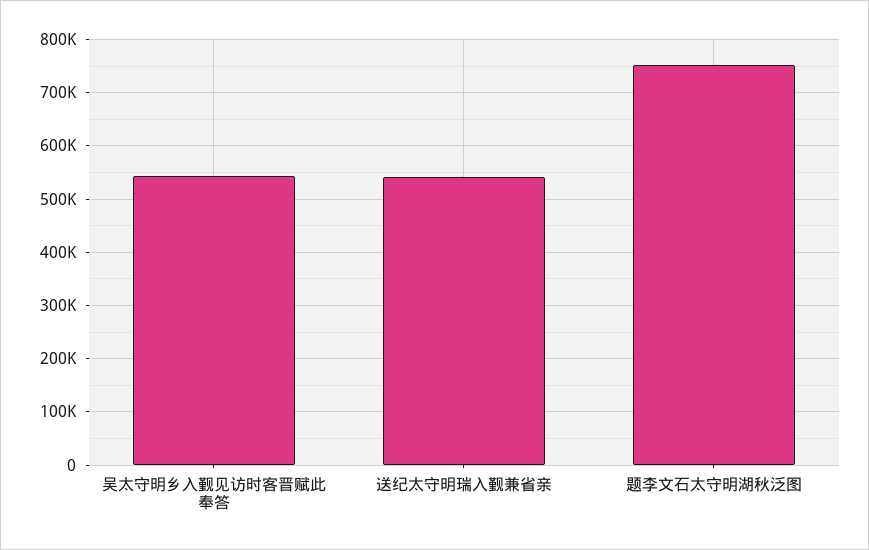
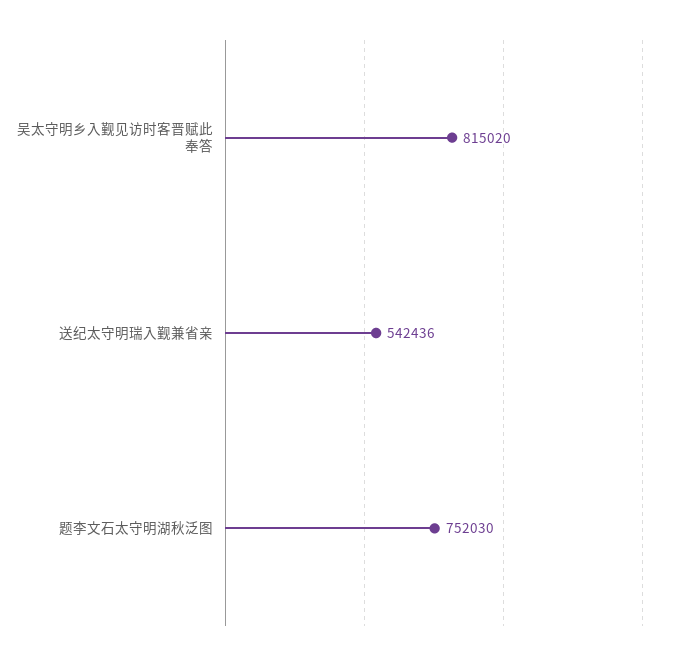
吴太守明乡入觐见访时客晋赋此奉答: 540000 -> 815020

